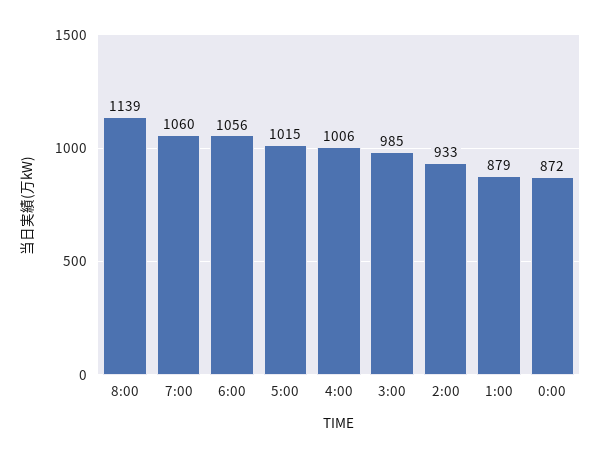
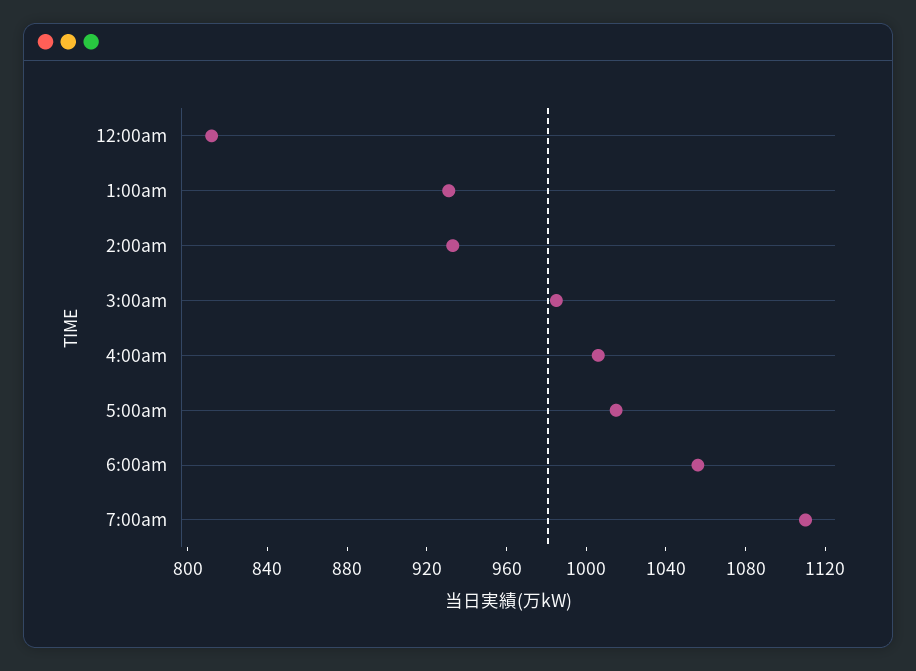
8:00: 1139 -> none
7:00: 1060 -> 1110
1:00: 879 -> 930
0:00: 872 -> 810

